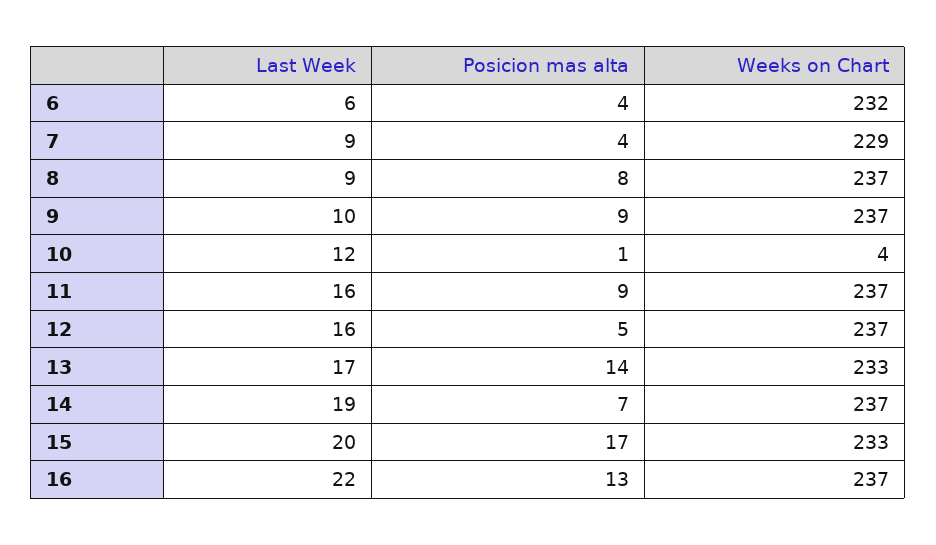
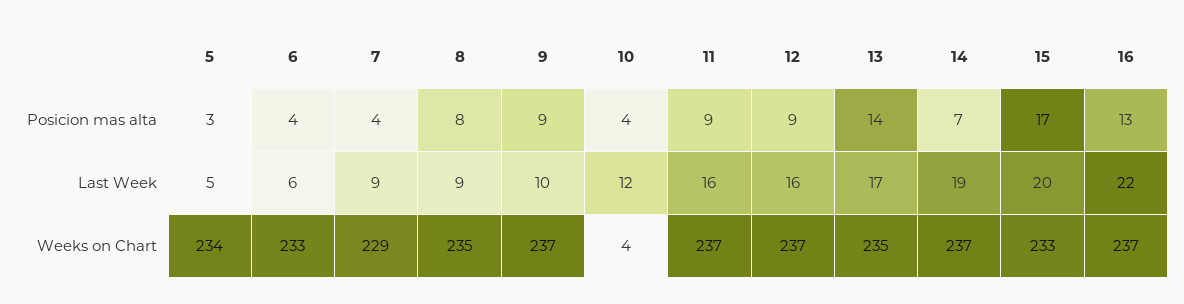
Weeks on Chart, 6: 232 -> 233
Weeks on Chart, 8: 237 -> 235
Posicion mas alta, 10: 1 -> 4
Posicion mas alta, 12: 5 -> 9
Weeks on Chart, 13: 233 -> 235
Posicion mas alta, 5: none -> 3
Last Week, 5: none -> 5
Weeks on Chart, 5: none -> 234

